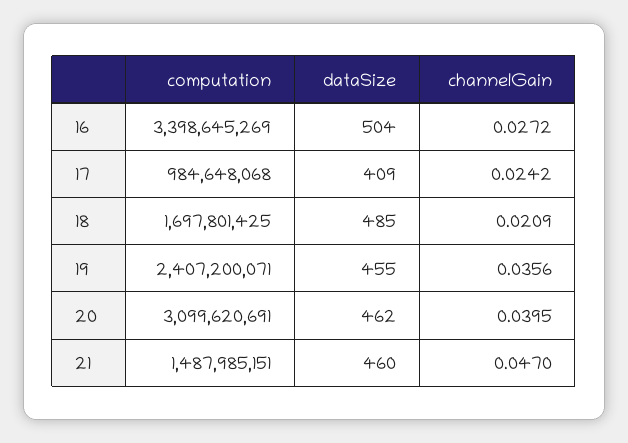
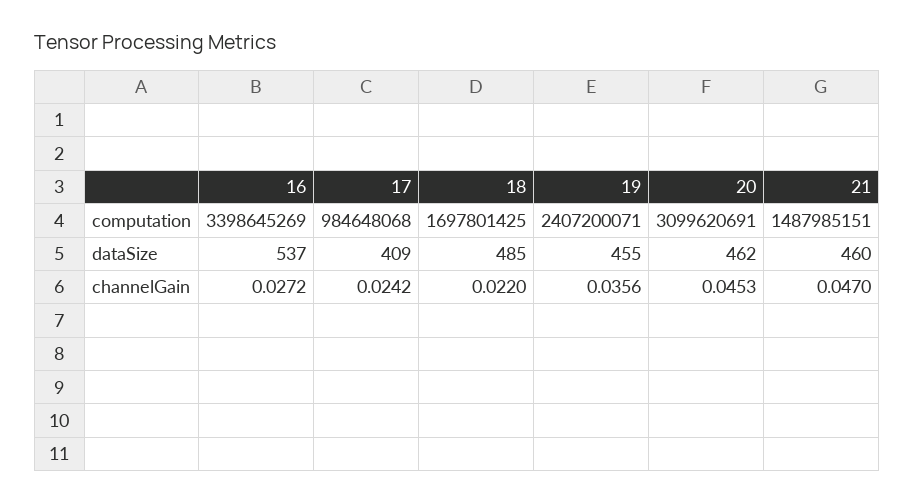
dataSize, 16: 504 -> 537
channelGain, 18: 0.0209 -> 0.022
channelGain, 20: 0.0395 -> 0.0453

